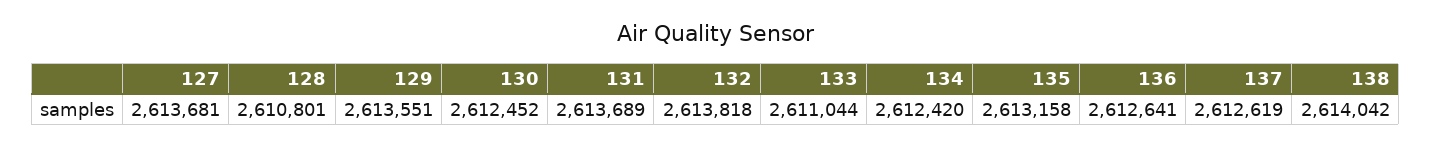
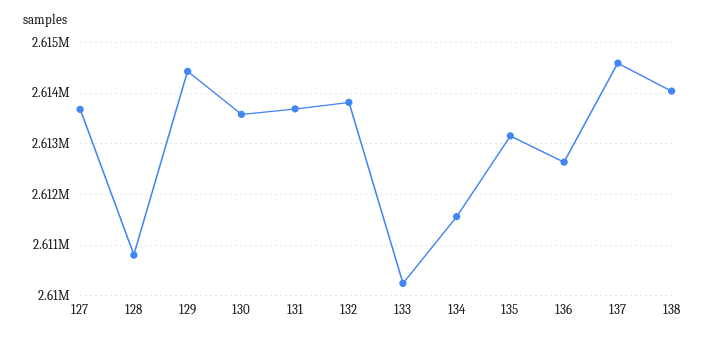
129: 2613551 -> 2614400
130: 2612452 -> 2613600
133: 2611044 -> 2610200
134: 2612420 -> 2611600
137: 2612619 -> 2614600

